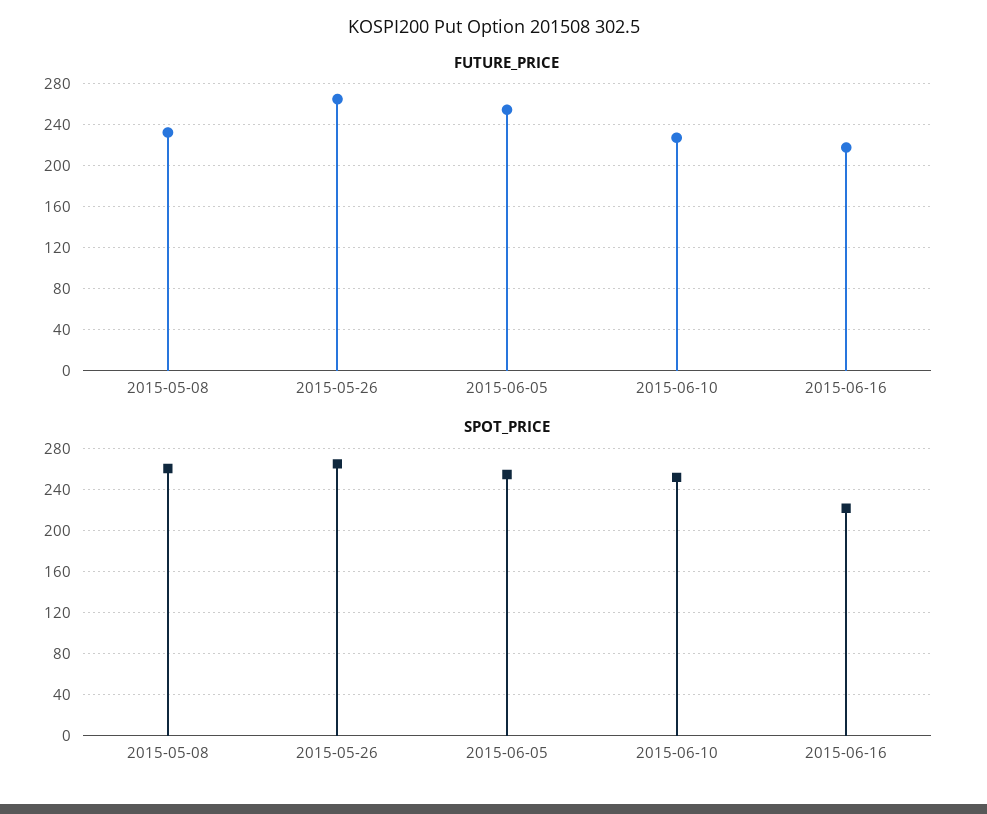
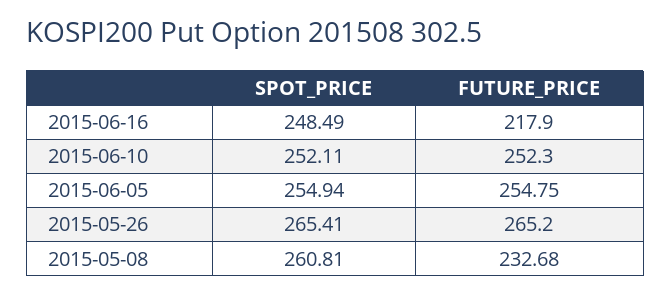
FUTURE_PRICE, 2015-06-10: 230 -> 252.3
SPOT_PRICE, 2015-06-16: 220 -> 248.49

